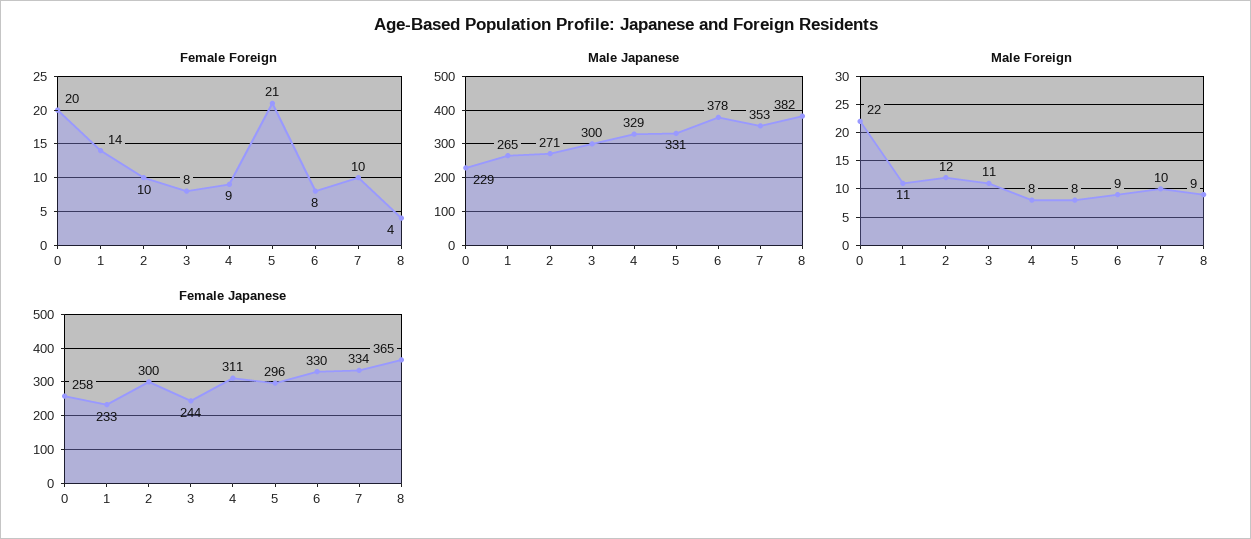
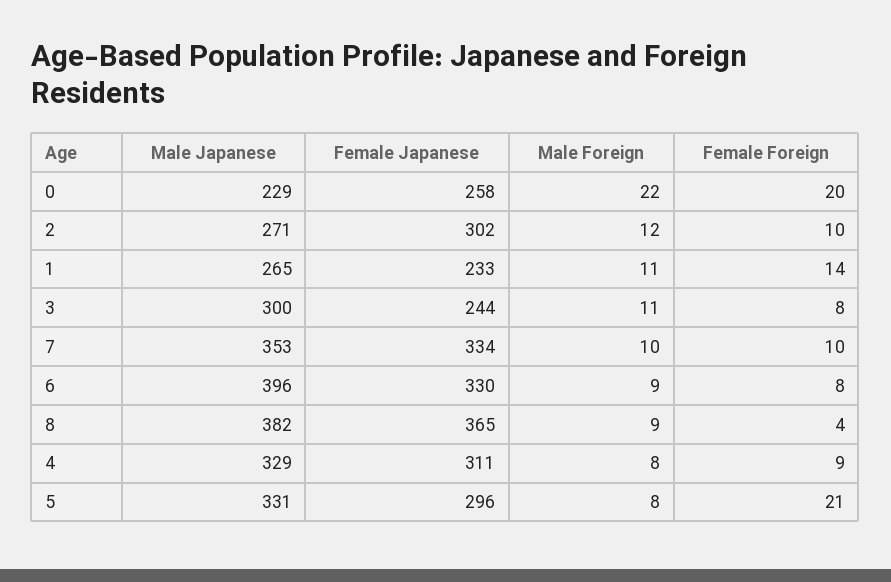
Male Japanese, 6: 378 -> 396
Female Japanese, 2: 300 -> 302

